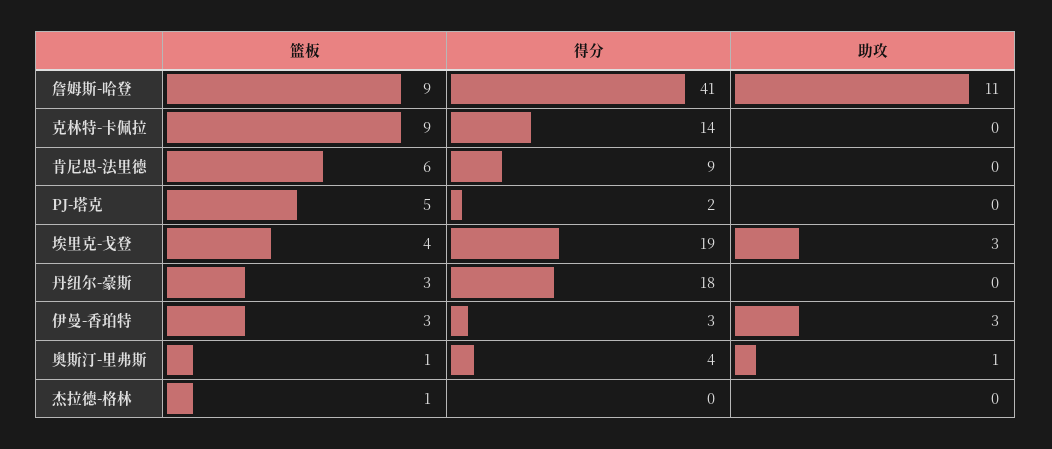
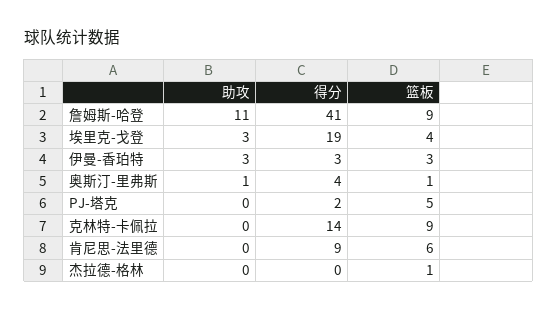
篮板, 丹纽尔-豪斯: 3 -> none
得分, 丹纽尔-豪斯: 18 -> none
助攻, 丹纽尔-豪斯: 0 -> none

